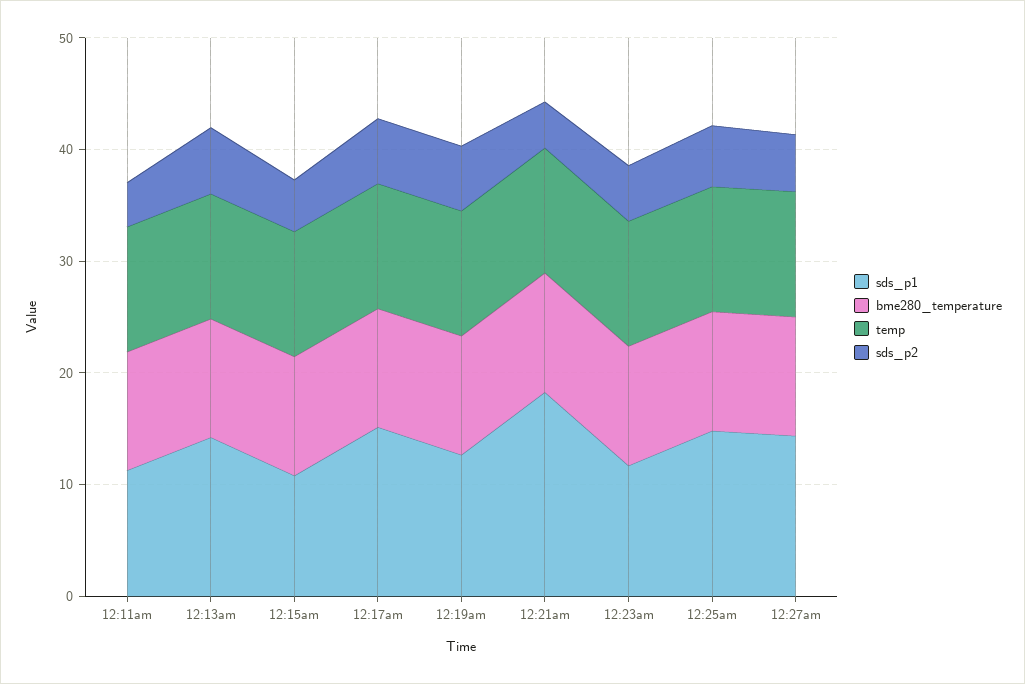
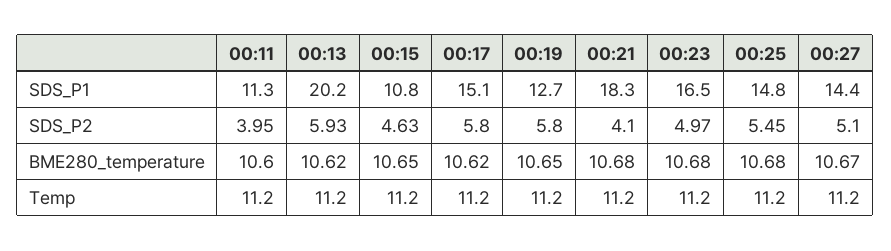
sds_p1, 12:13am: 14 -> 20.2
sds_p1, 12:23am: 12 -> 16.5

